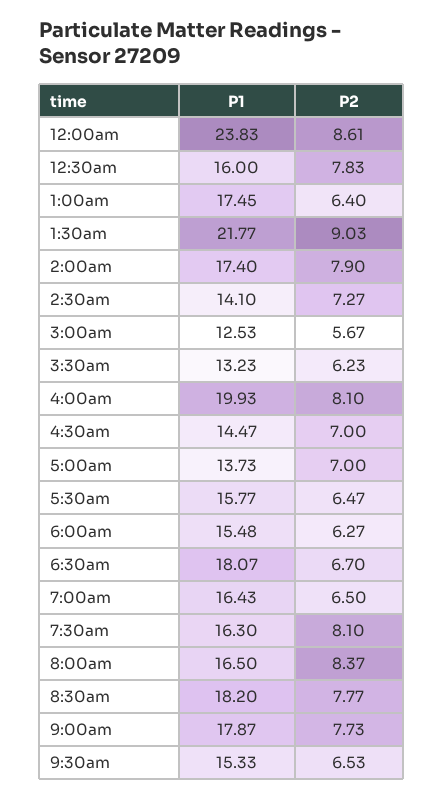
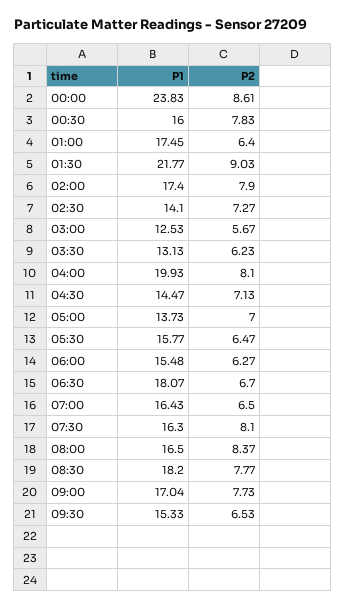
P1, 3:30am: 13.23 -> 13.13
P2, 4:30am: 7 -> 7.13
P1, 9:00am: 17.87 -> 17.04

